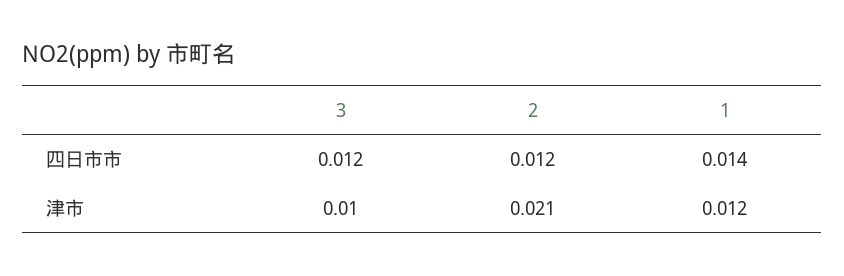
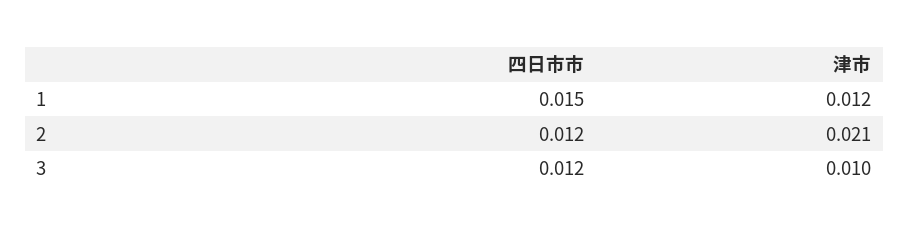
1, 四日市市: 0.014 -> 0.015

